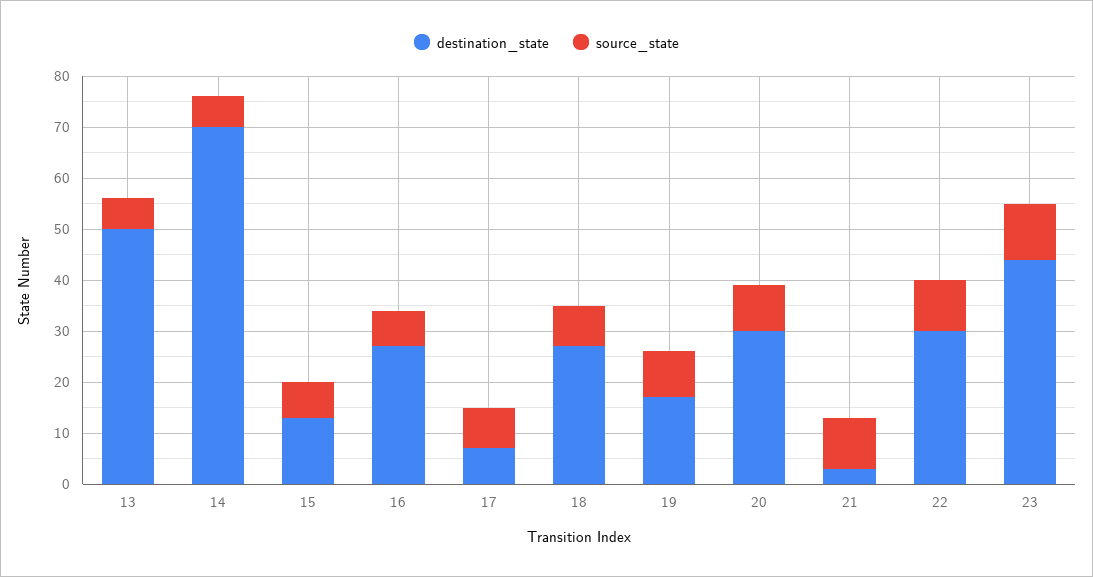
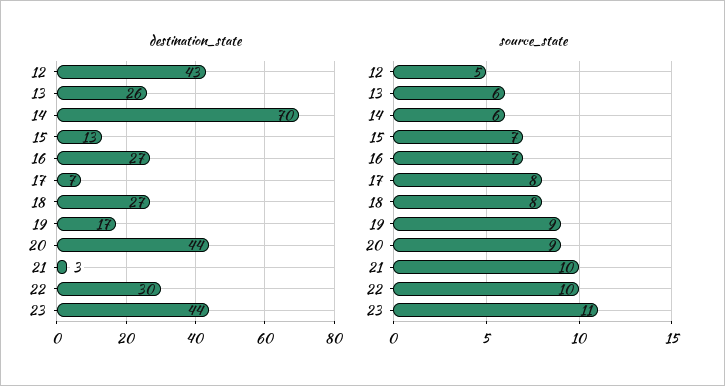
destination_state, 13: 50 -> 26
destination_state, 20: 30 -> 44
destination_state, 12: none -> 43
source_state, 12: none -> 5

